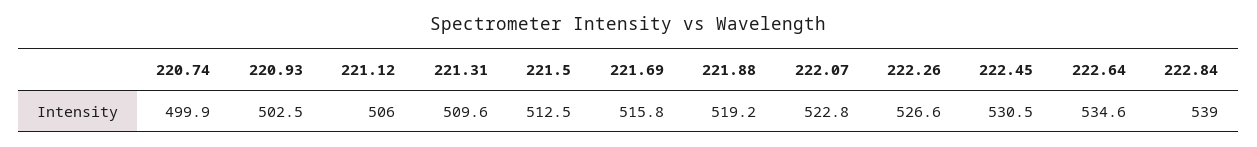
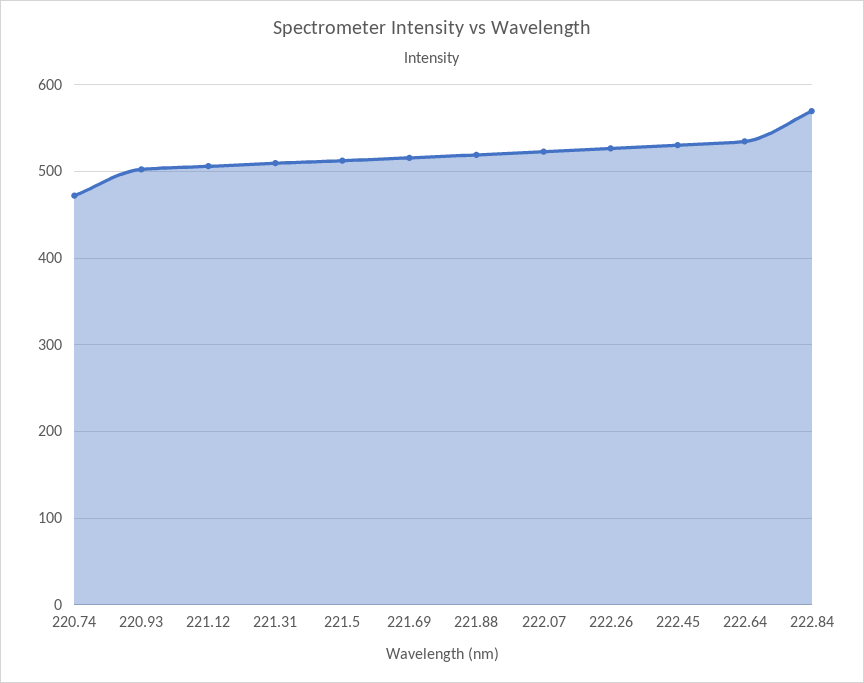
220.74: 499.9 -> 470
222.84: 539 -> 570

